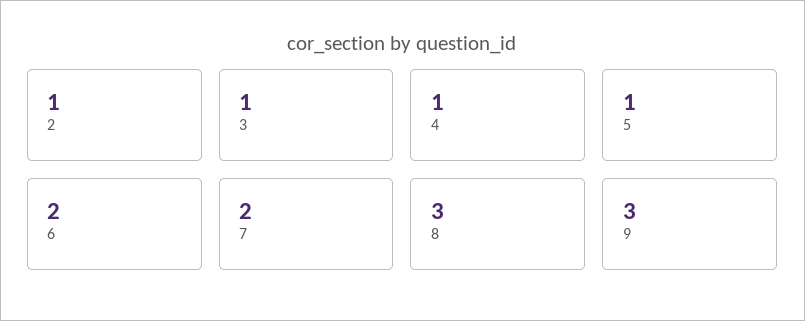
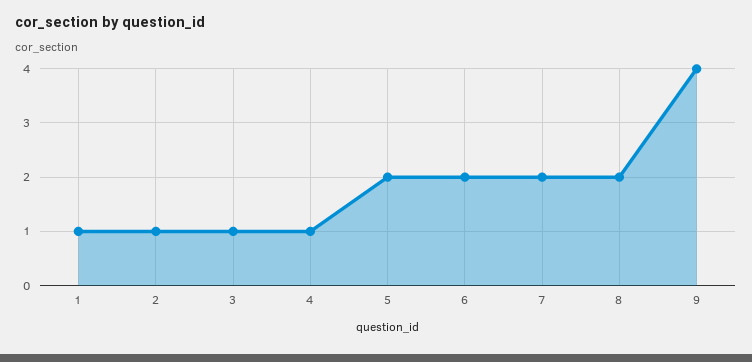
5: 1 -> 2
8: 3 -> 2
9: 3 -> 4
1: none -> 1

